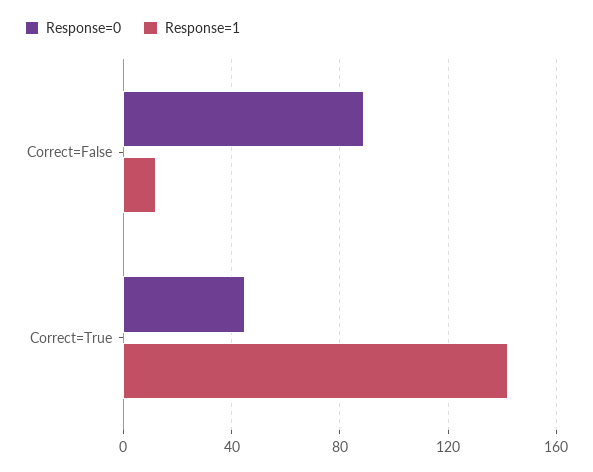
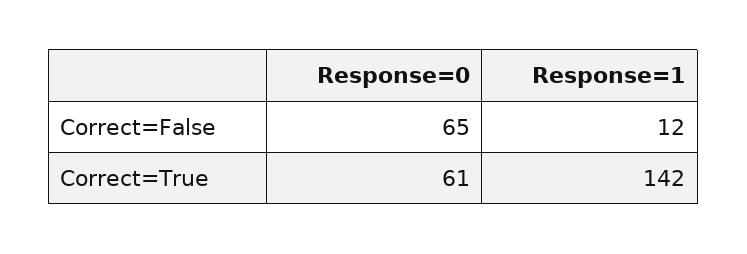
Response=0, Correct=False: 90 -> 65
Response=0, Correct=True: 45 -> 61

